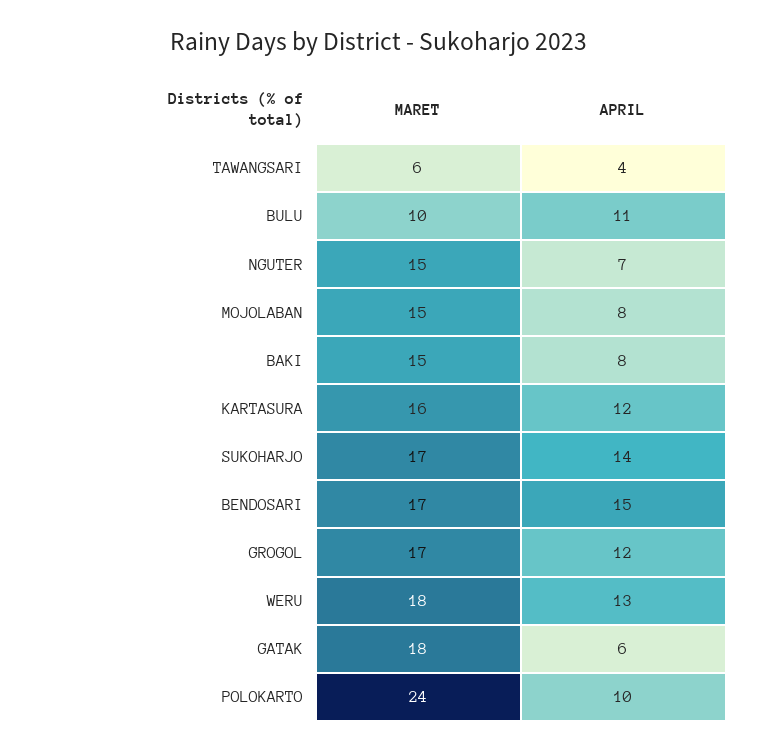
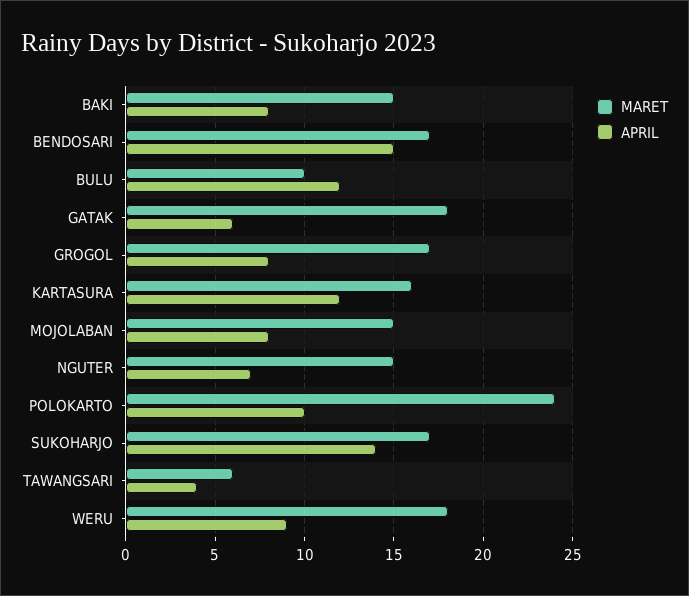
APRIL, BULU: 11 -> 12
APRIL, GROGOL: 12 -> 8
APRIL, WERU: 13 -> 9

